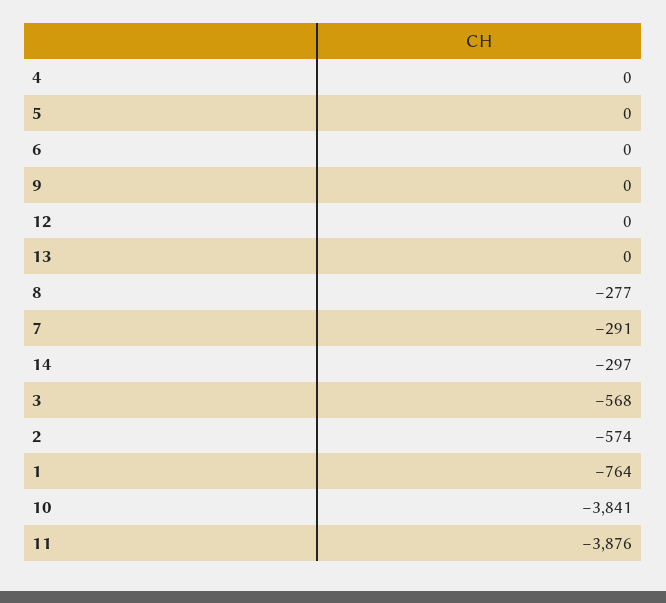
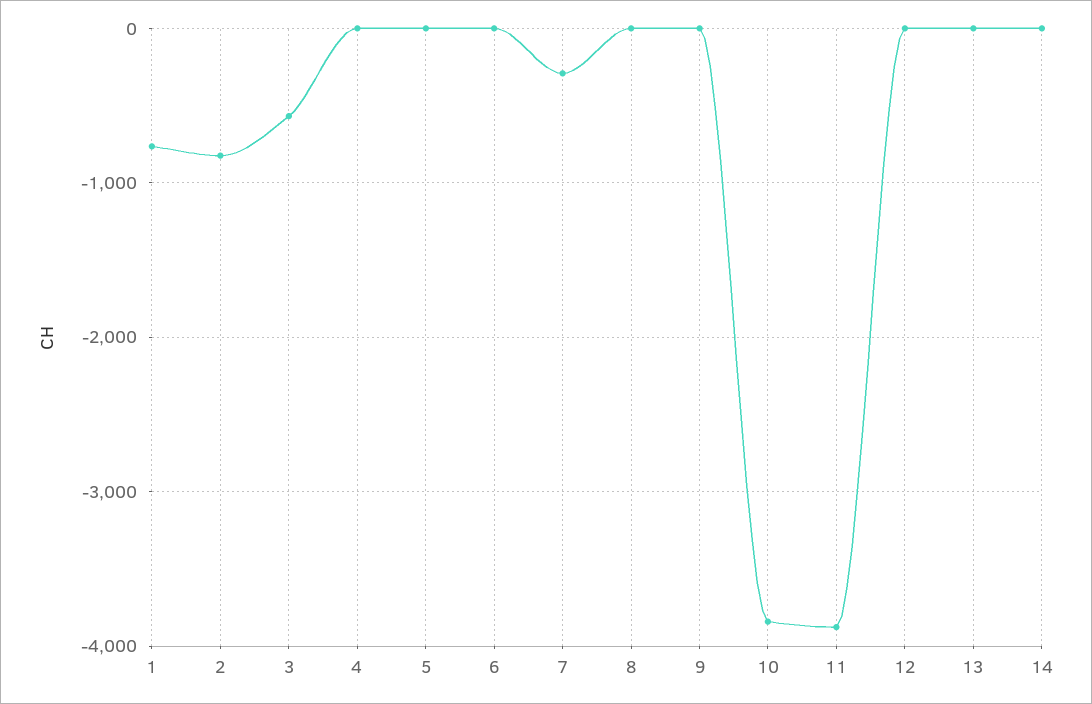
8: -277 -> 0
14: -297 -> 0
2: -574 -> -800

